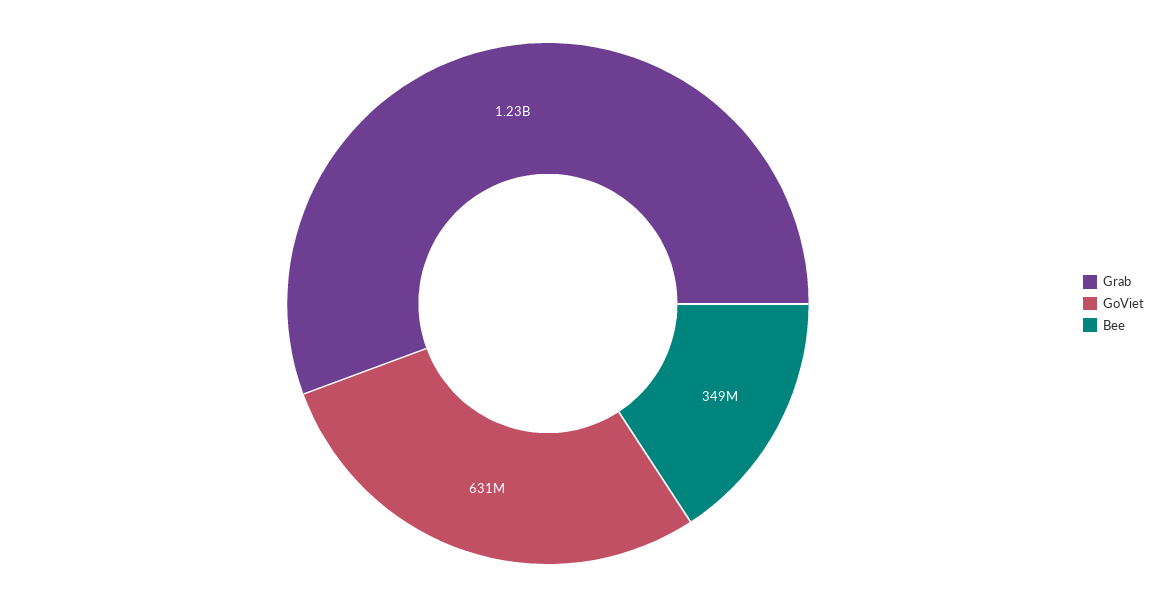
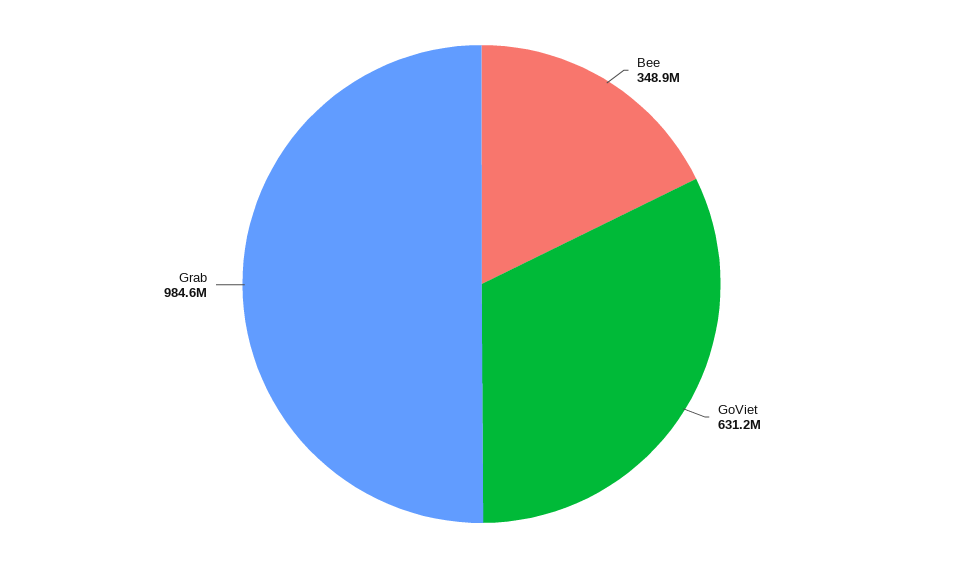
Grab: 1230000000 -> 984600000

